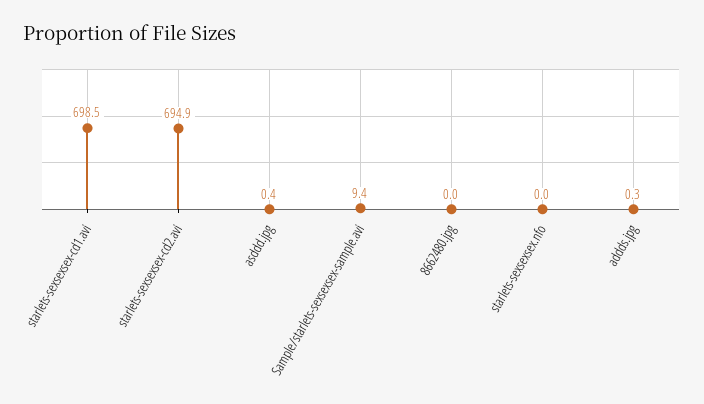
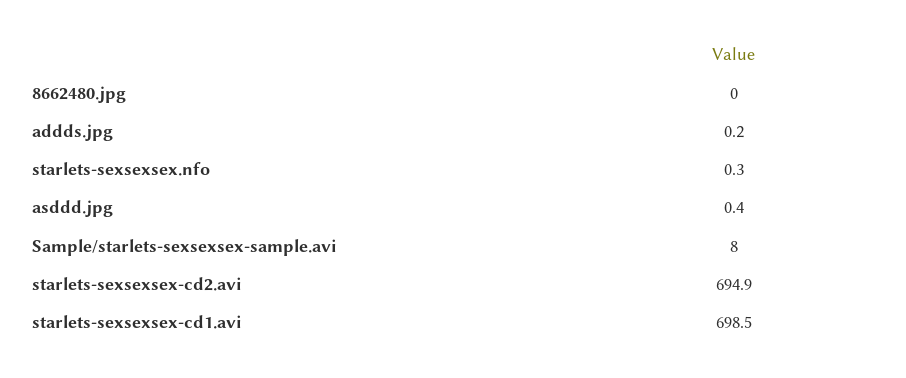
Sample/starlets-sexsexsex-sample.avi: 9.4 -> 8
starlets-sexsexsex.nfo: 0 -> 0.3
addds.jpg: 0.3 -> 0.2

